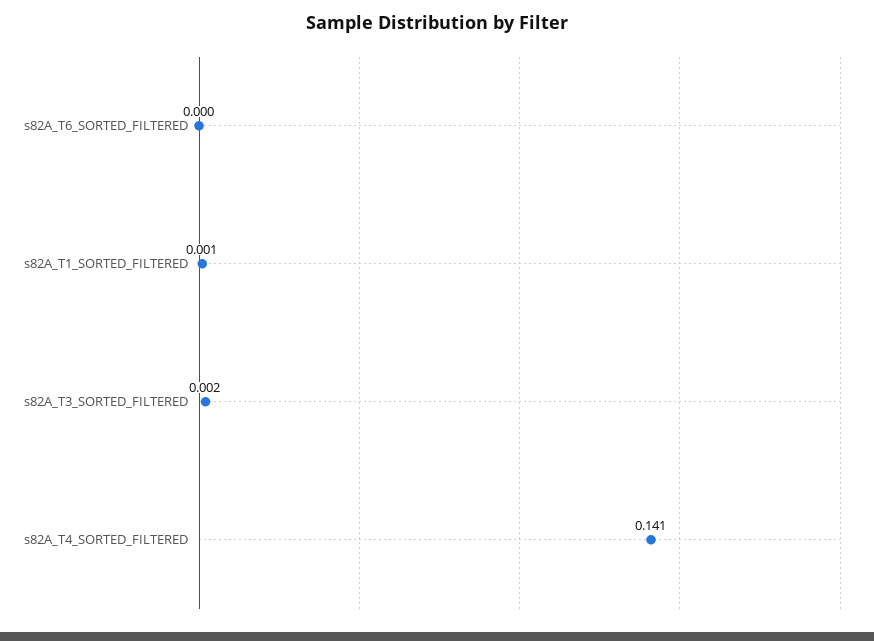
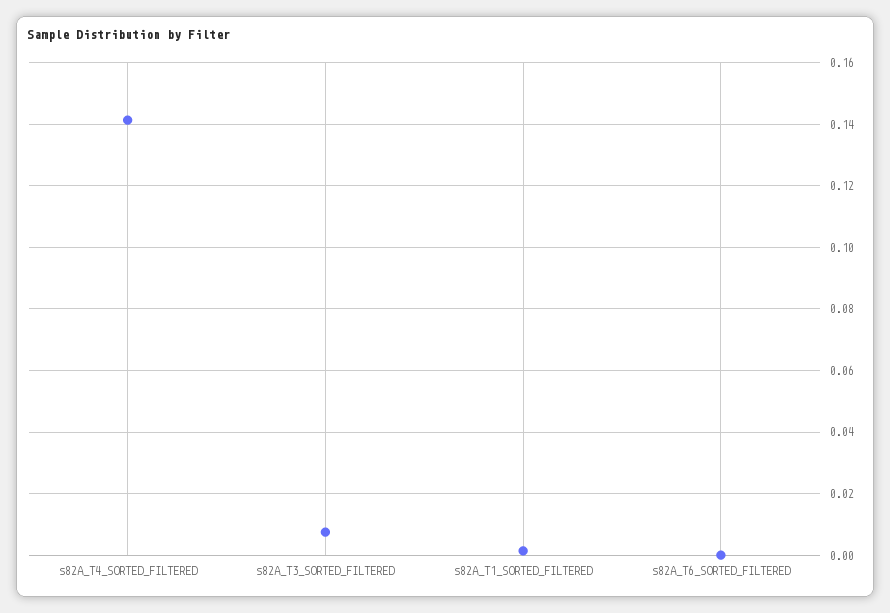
s82A_T3_SORTED_FILTERED: 0.002 -> 0.008

